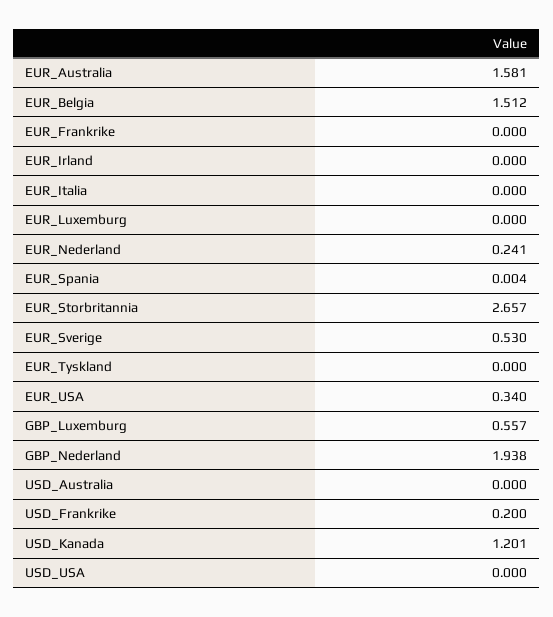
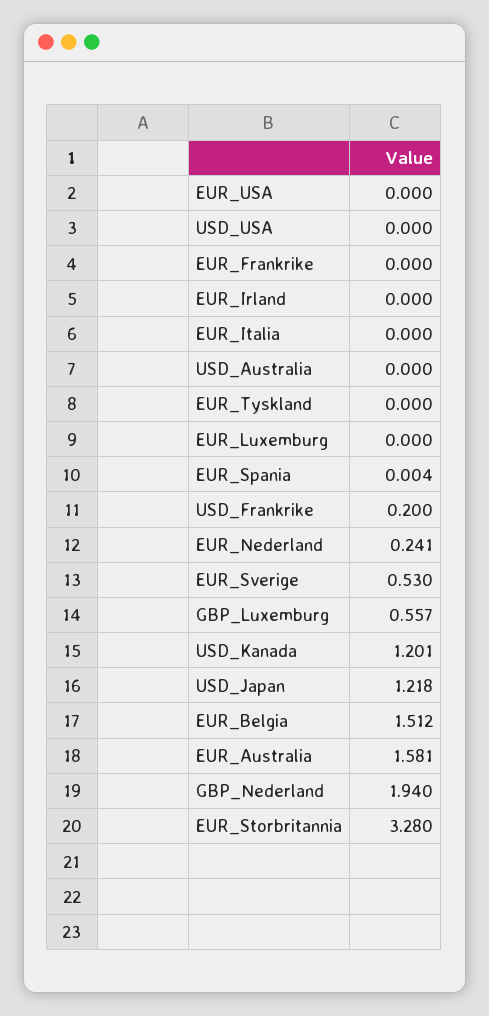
EUR_Storbritannia: 2.657 -> 3.28
EUR_USA: 0.34 -> 0
GBP_Nederland: 1.938 -> 1.94
USD_Japan: none -> 1.218

